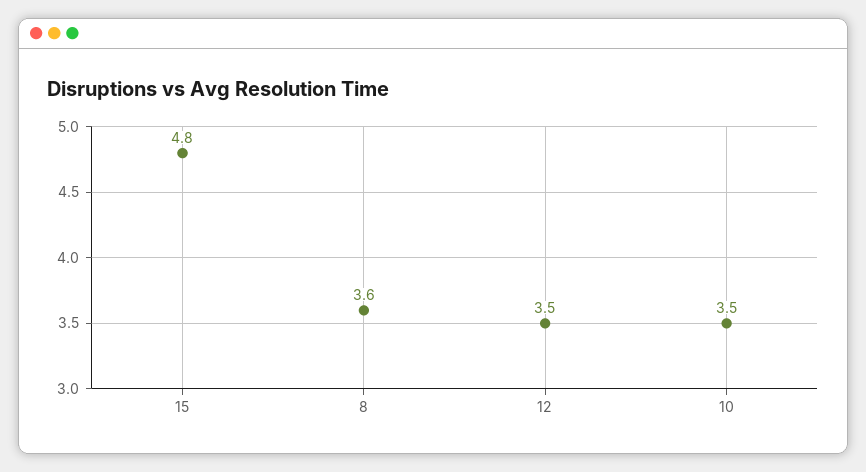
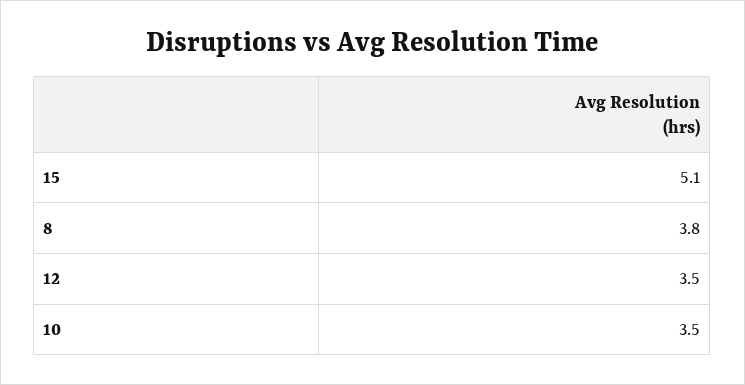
15: 4.8 -> 5.1
8: 3.6 -> 3.8

